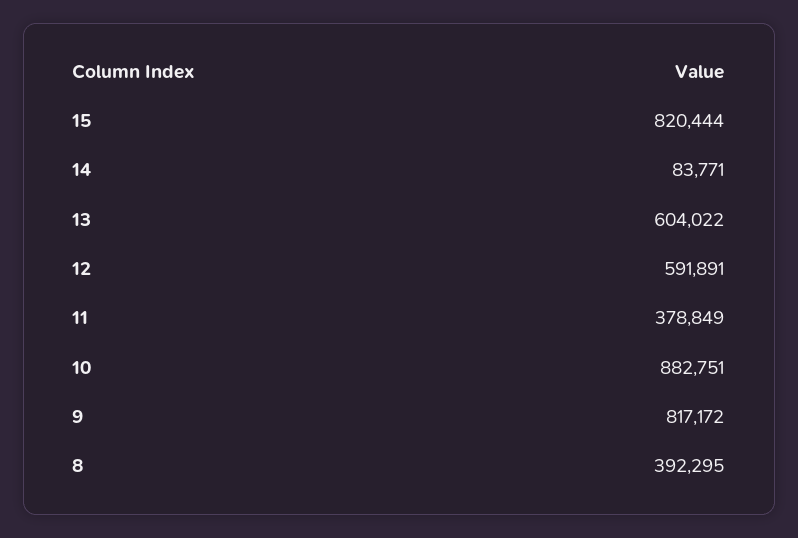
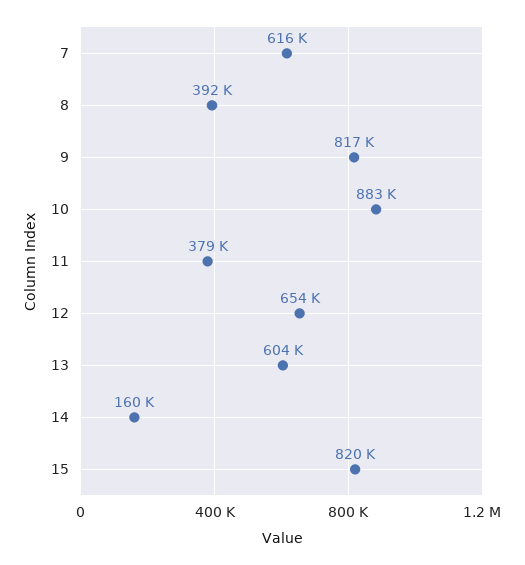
14: 83771 -> 160000
12: 591891 -> 654000
7: none -> 616000

